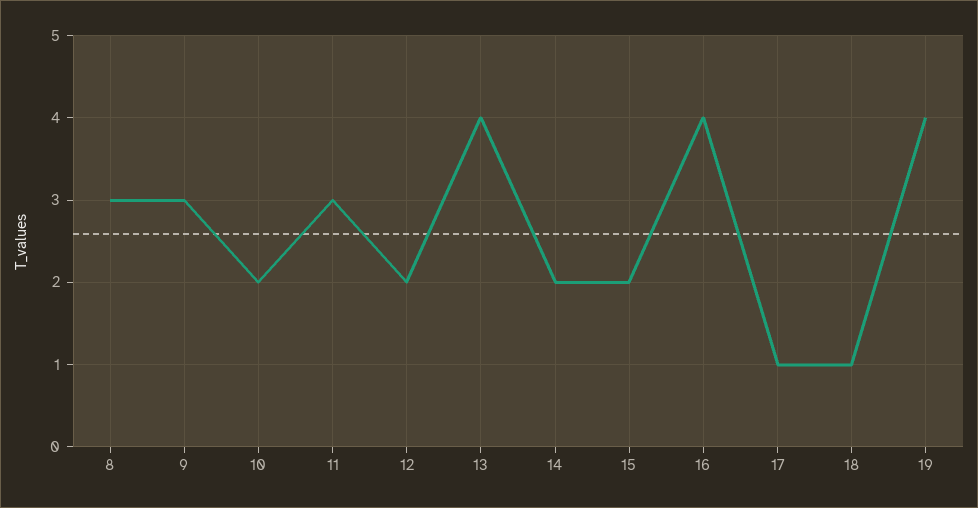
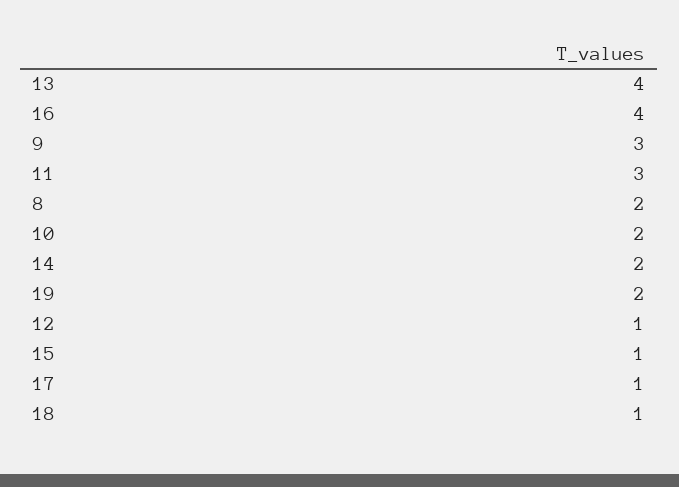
8: 3 -> 2
12: 2 -> 1
15: 2 -> 1
19: 4 -> 2

